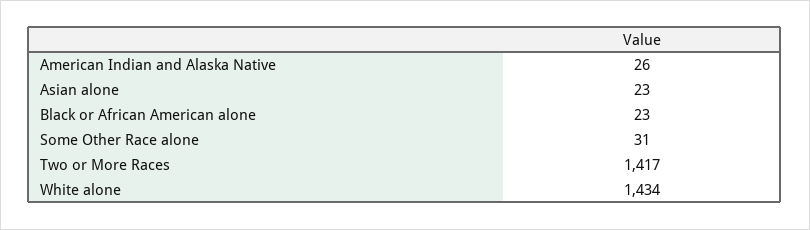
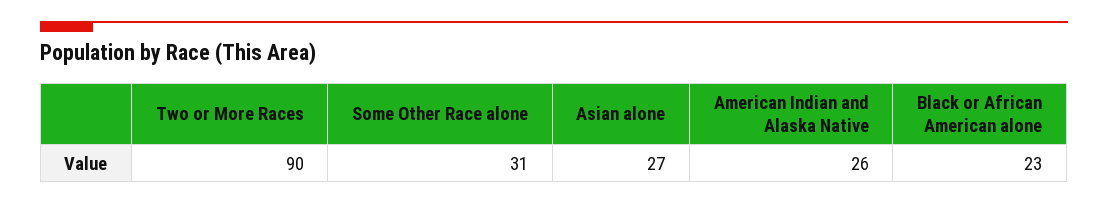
Asian alone: 23 -> 27
Two or More Races: 1417 -> 90
White alone: 1434 -> none

